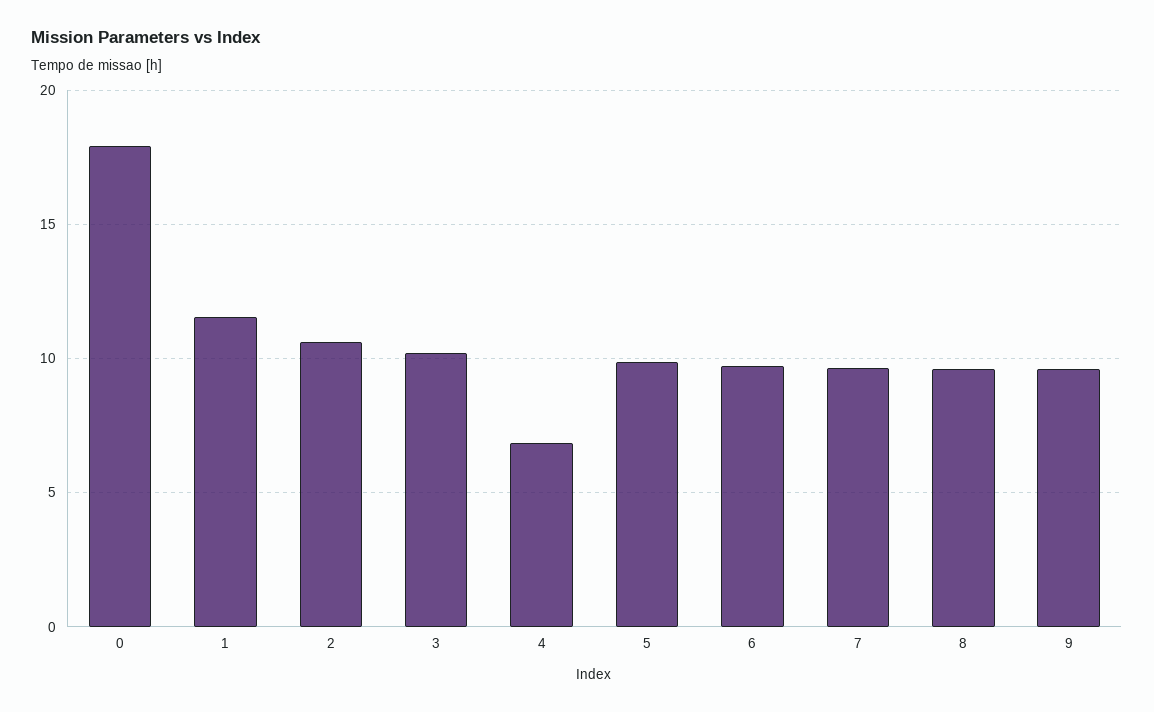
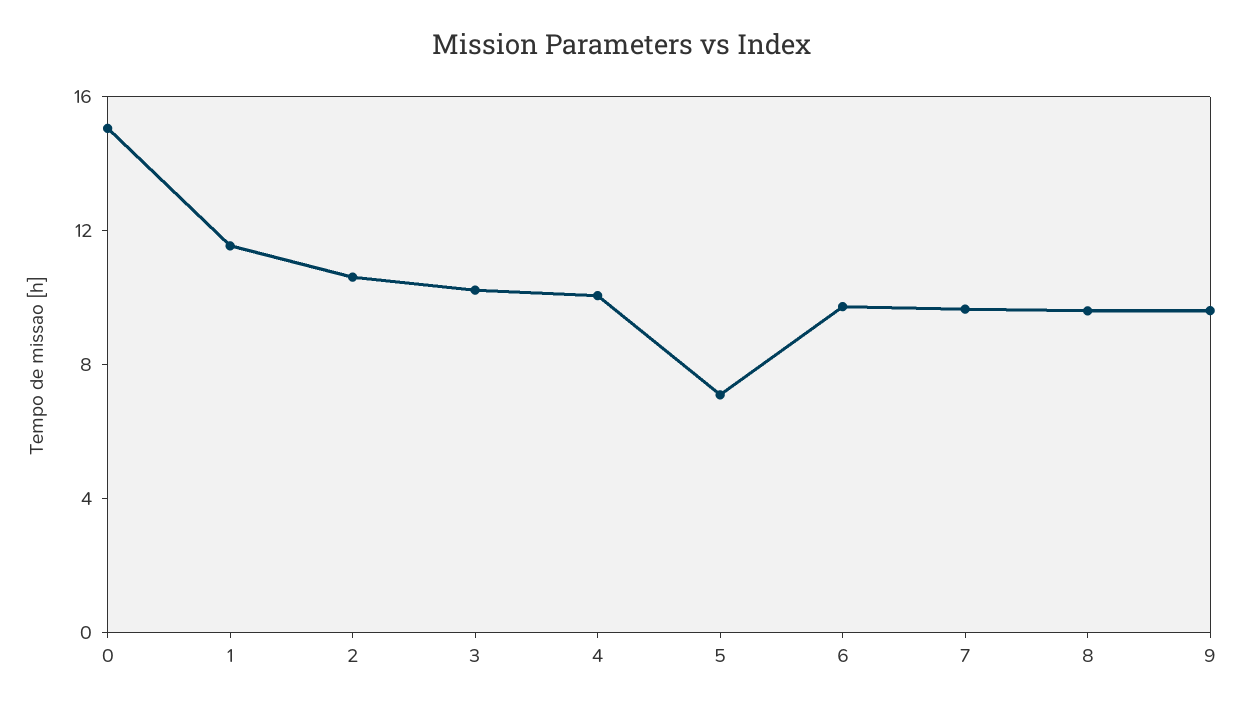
0: 18 -> 15
4: 7 -> 10
5: 10 -> 7

